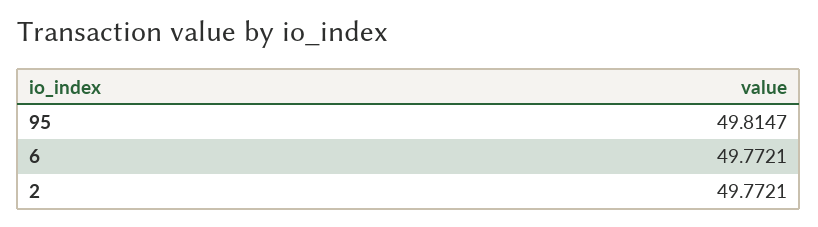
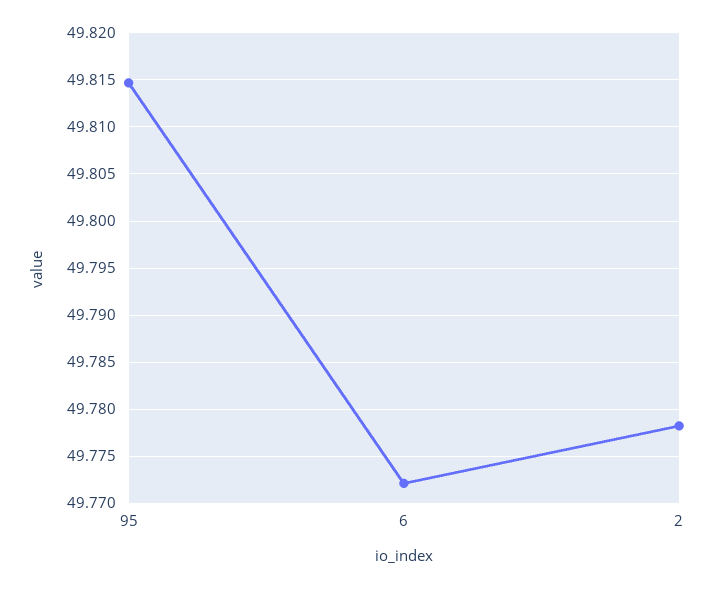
2: 49.7721 -> 49.778

